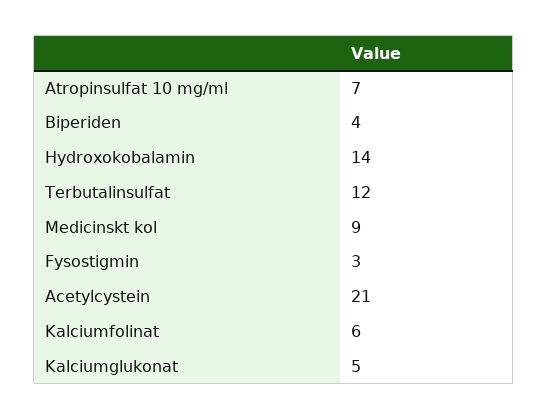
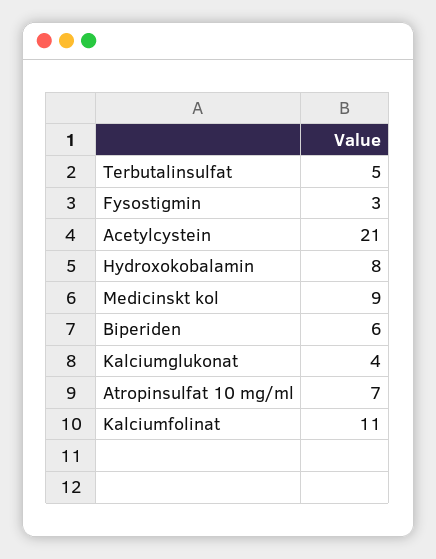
Biperiden: 4 -> 6
Hydroxokobalamin: 14 -> 8
Terbutalinsulfat: 12 -> 5
Kalciumfolinat: 6 -> 11
Kalciumglukonat: 5 -> 4

